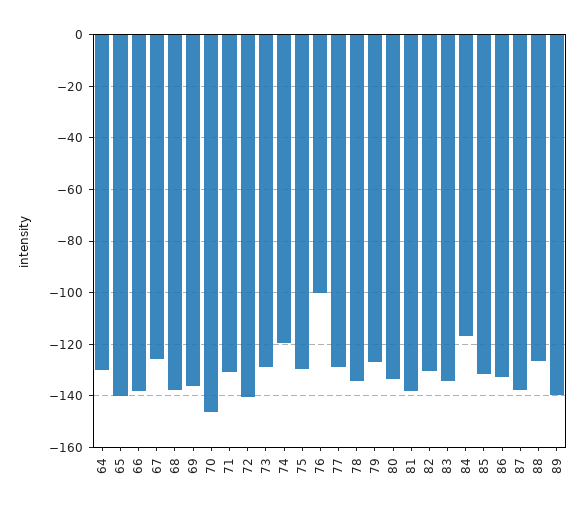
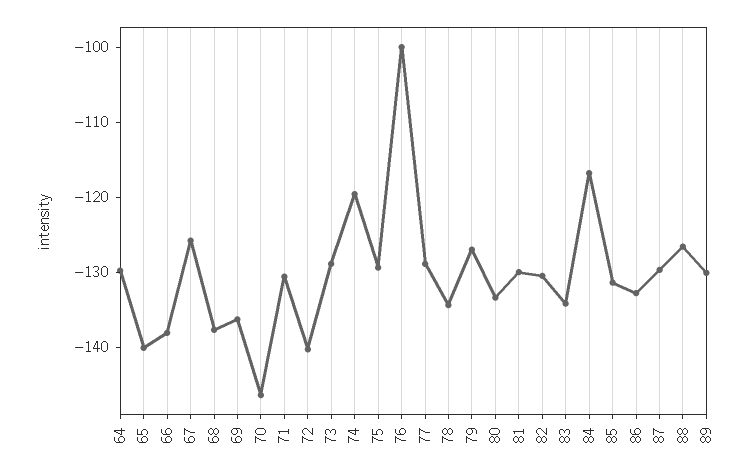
81: -137.5 -> -130
87: -137.5 -> -130
89: -140 -> -130

